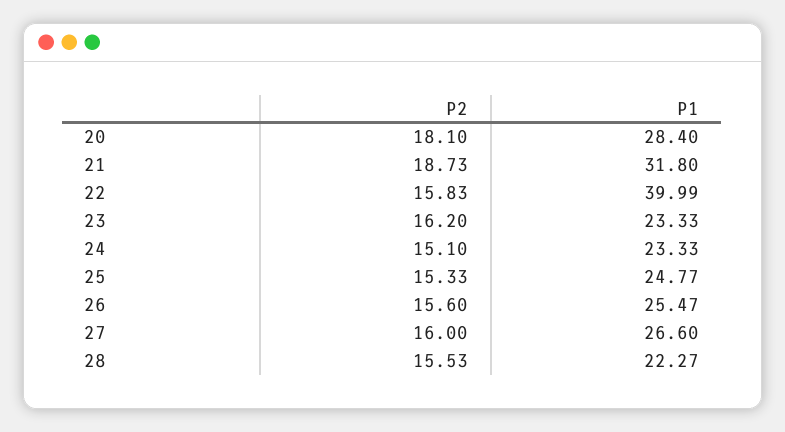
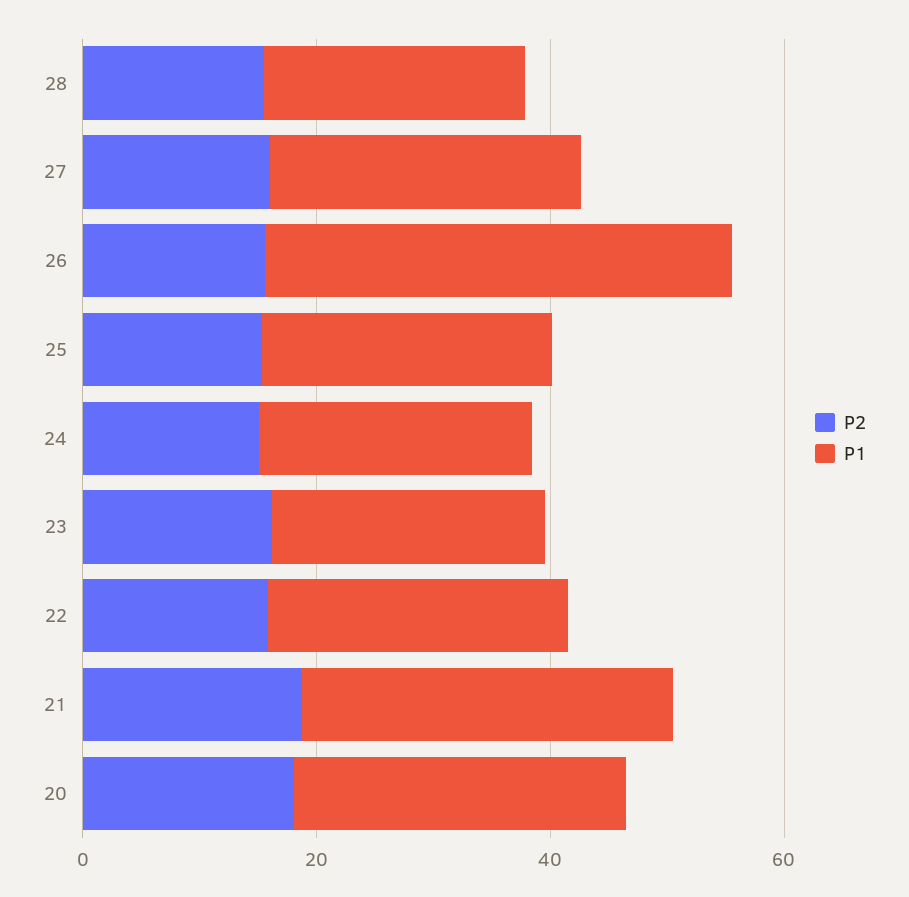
P1, 22: 39.99 -> 25
P1, 26: 25.47 -> 40

